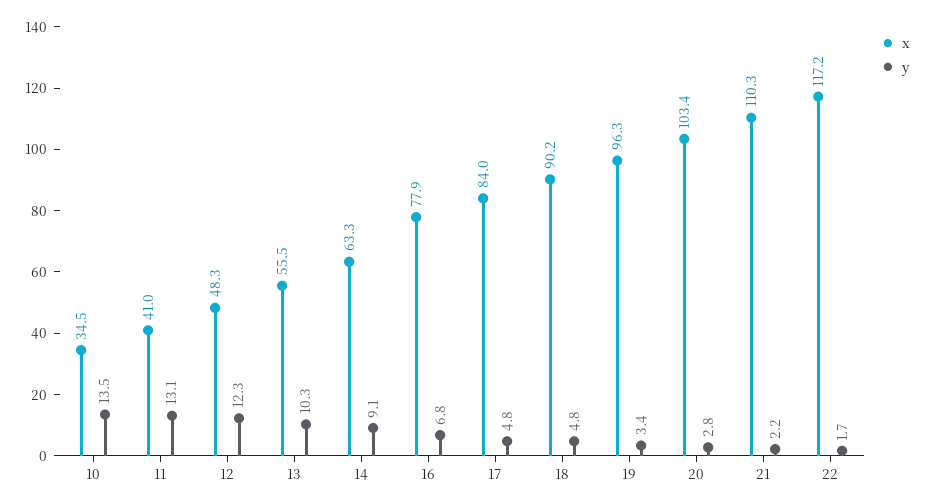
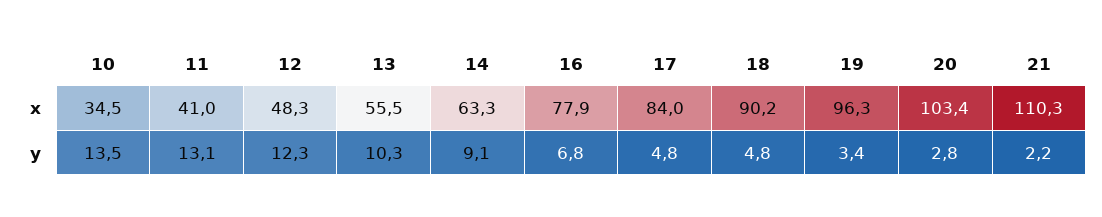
x, 22: 117.2 -> none
y, 22: 1.7 -> none

